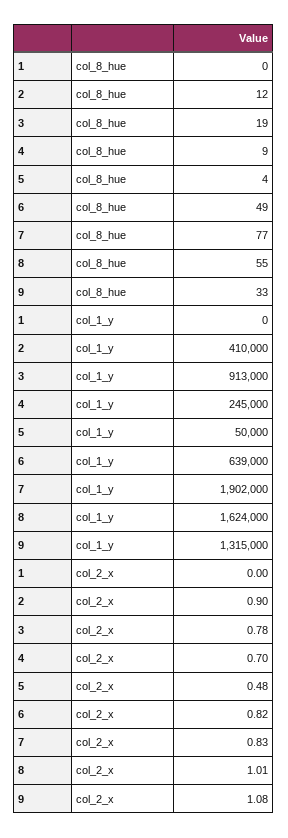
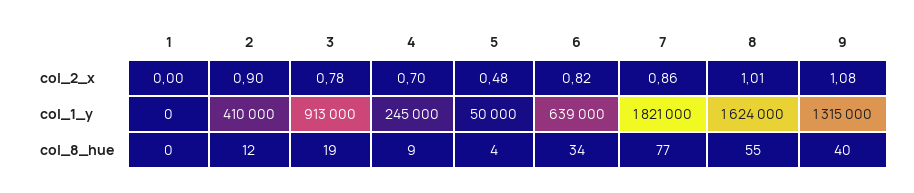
6, col_8_hue: 49 -> 34
9, col_8_hue: 33 -> 40
7, col_1_y: 1902000 -> 1821000
7, col_2_x: 0.83 -> 0.86

